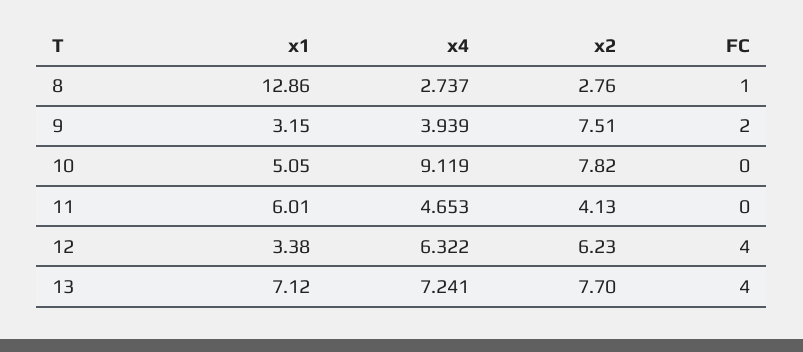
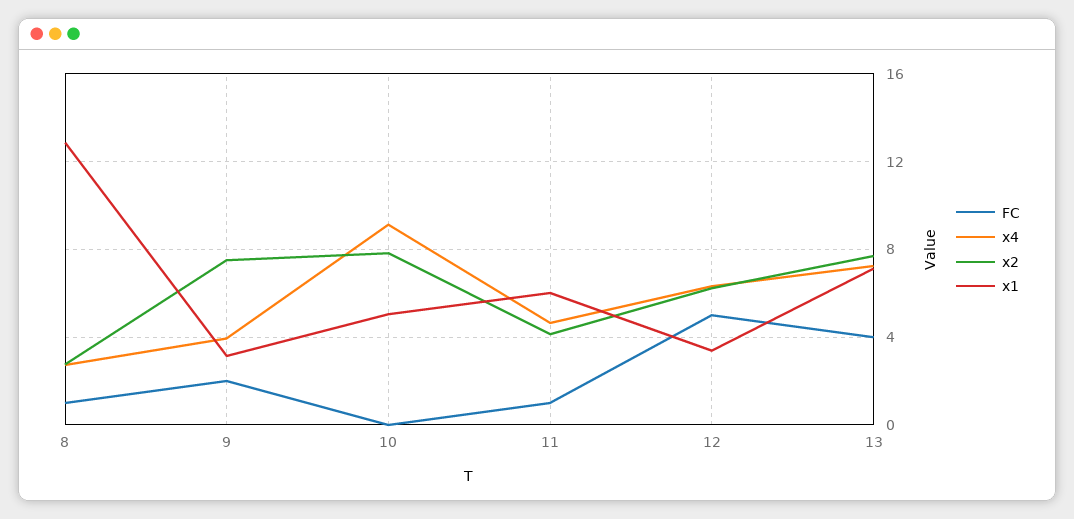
FC, 11: 0 -> 1
FC, 12: 4 -> 5

